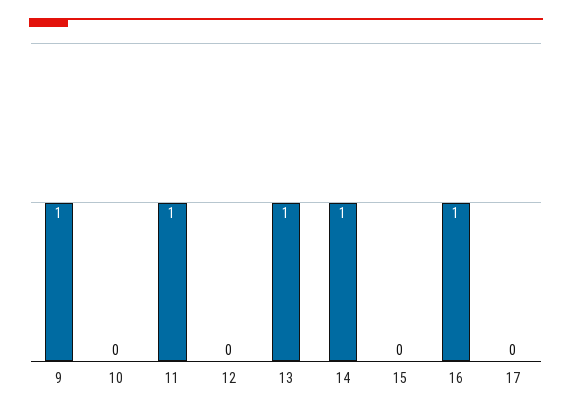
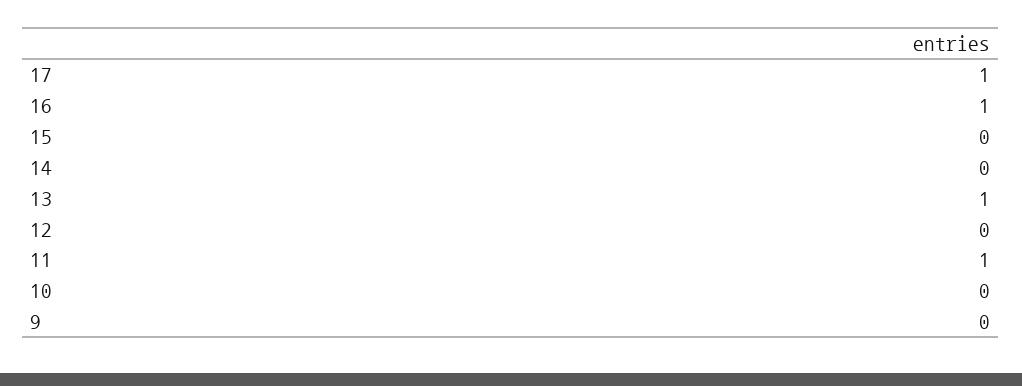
9: 1 -> 0
14: 1 -> 0
17: 0 -> 1

